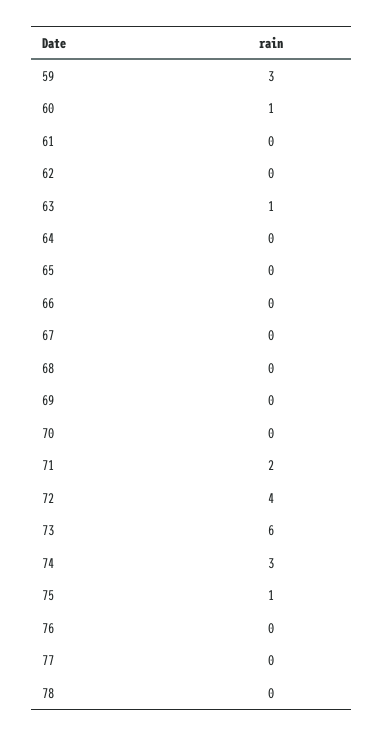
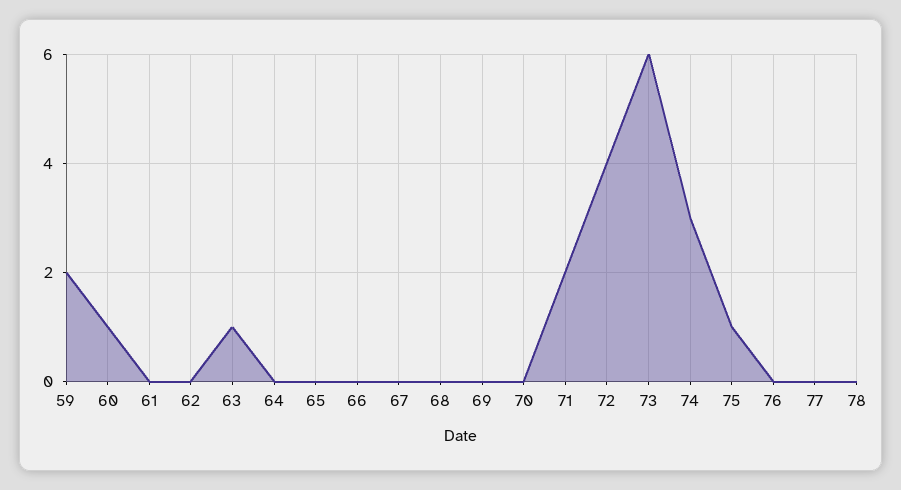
59: 3 -> 2

